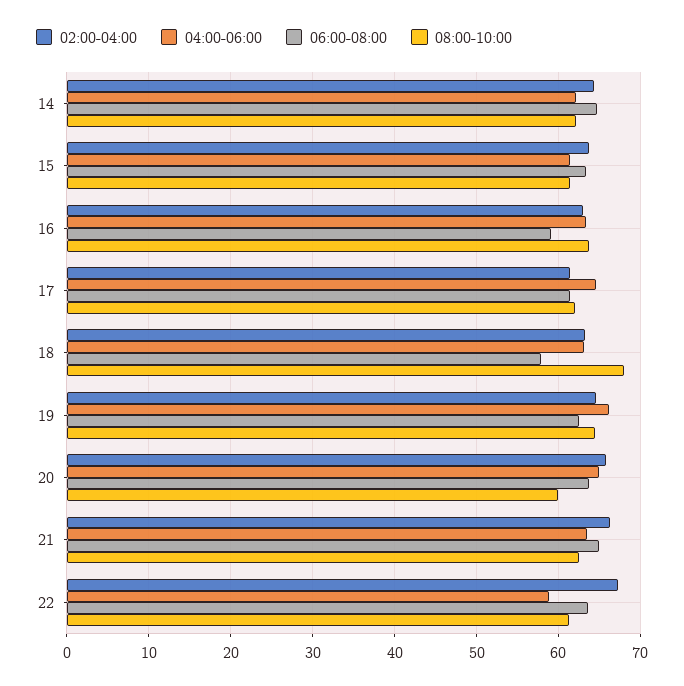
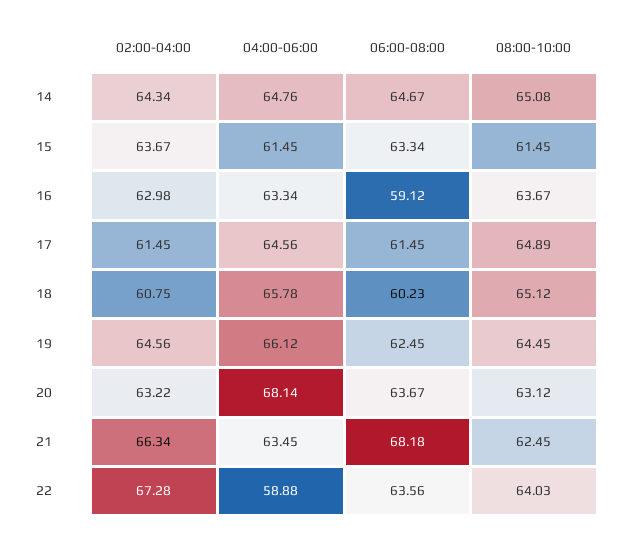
04:00-06:00, 14: 62 -> 64.76
08:00-10:00, 14: 62 -> 65.08
08:00-10:00, 17: 62 -> 64.89
02:00-04:00, 18: 63 -> 60.75
04:00-06:00, 18: 63 -> 65.78
06:00-08:00, 18: 58 -> 60.23
08:00-10:00, 18: 68 -> 65.12
02:00-04:00, 20: 66 -> 63.22
04:00-06:00, 20: 65 -> 68.14
08:00-10:00, 20: 60 -> 63.12
06:00-08:00, 21: 65 -> 68.18
08:00-10:00, 22: 61 -> 64.03

